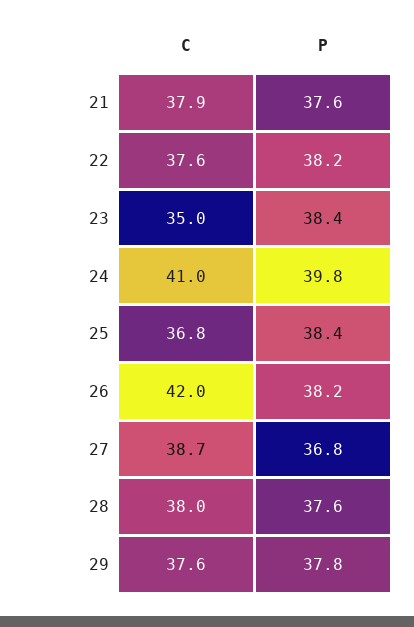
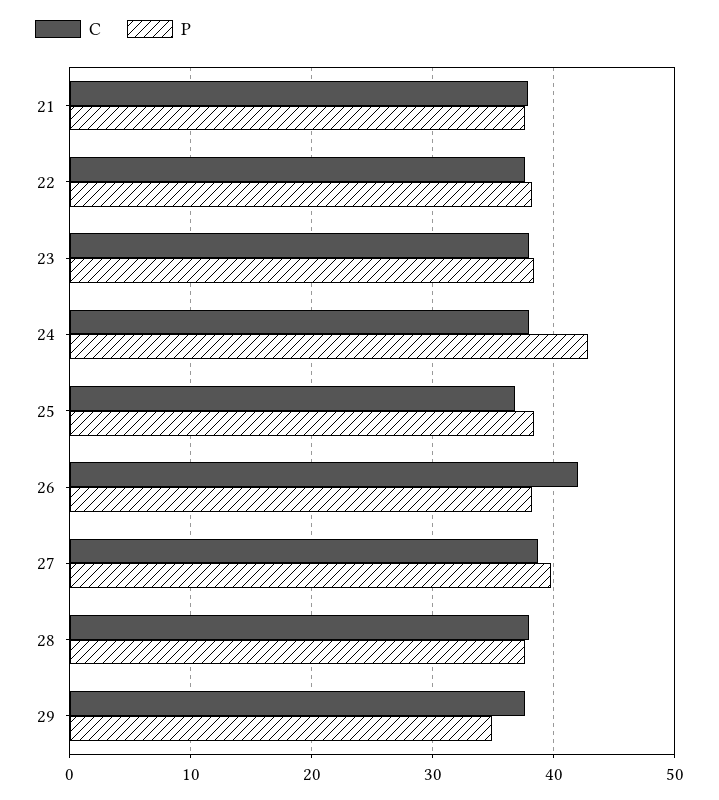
C, 23: 35 -> 38
C, 24: 41 -> 38
P, 24: 39.8 -> 43
P, 27: 36.8 -> 40
P, 29: 37.8 -> 35

